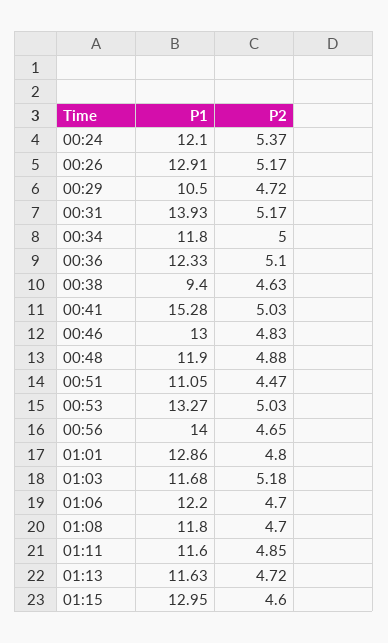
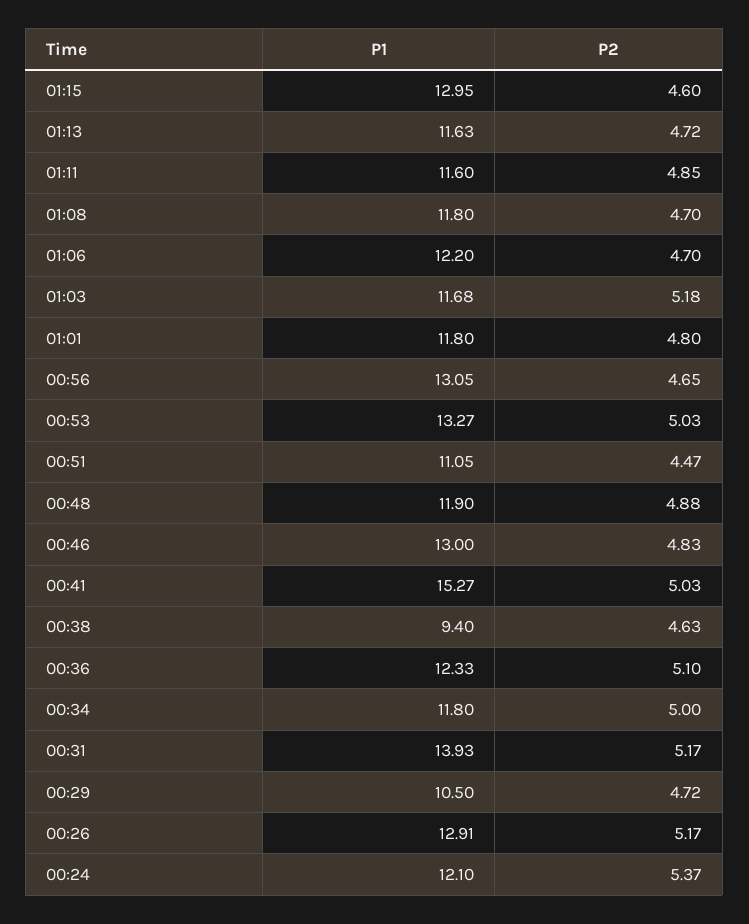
P1, 00:41: 15.28 -> 15.27
P1, 00:56: 14 -> 13.05
P1, 01:01: 12.86 -> 11.8

